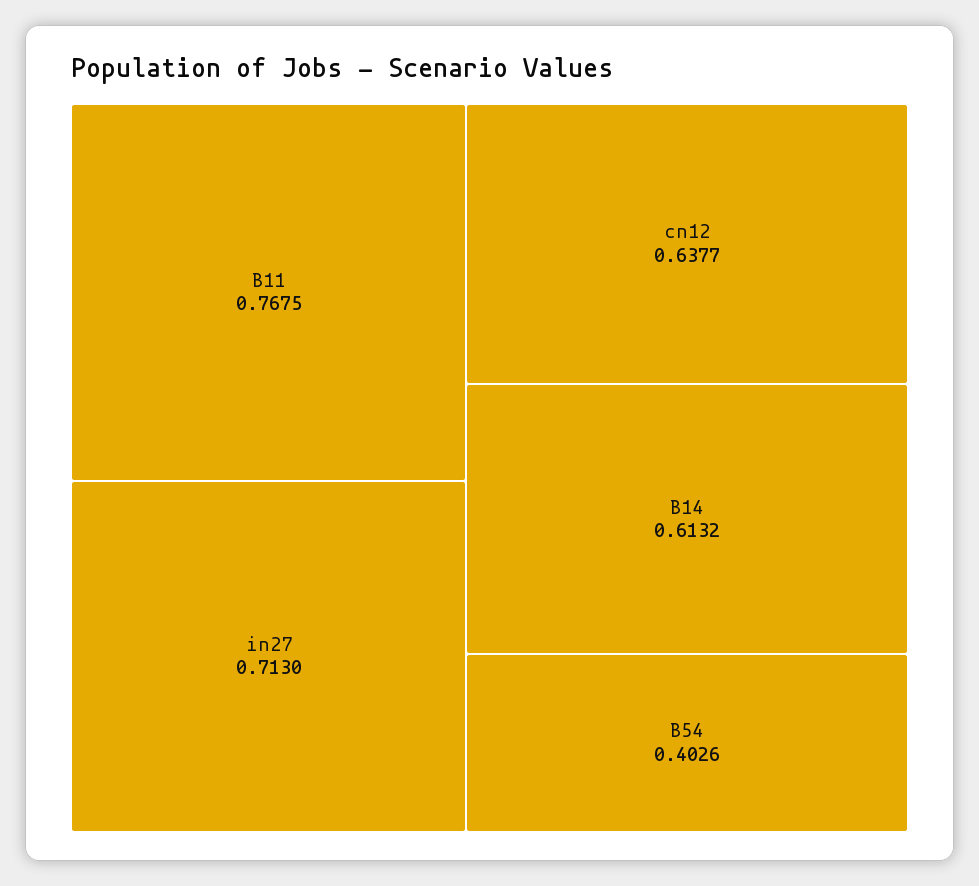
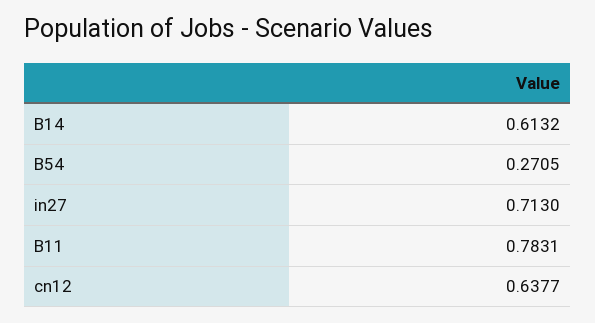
B11: 0.7675 -> 0.7831
B54: 0.4026 -> 0.2705

